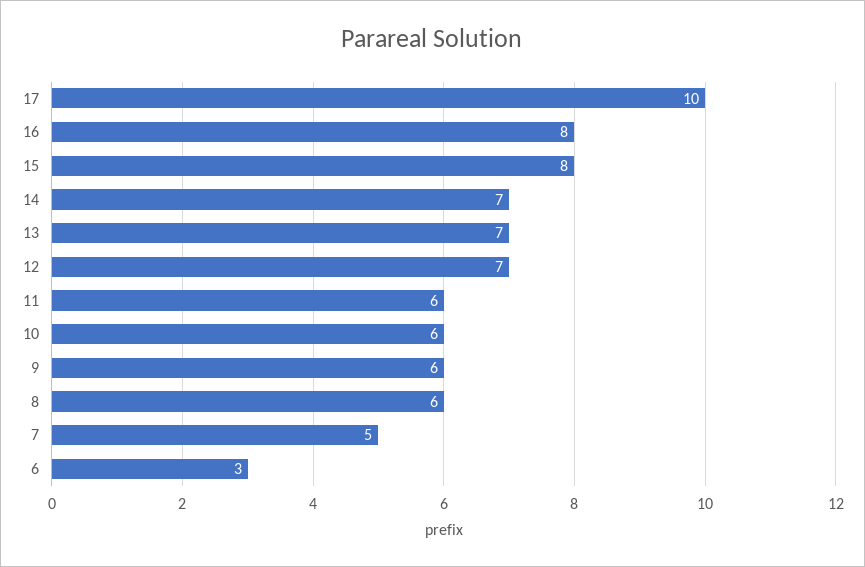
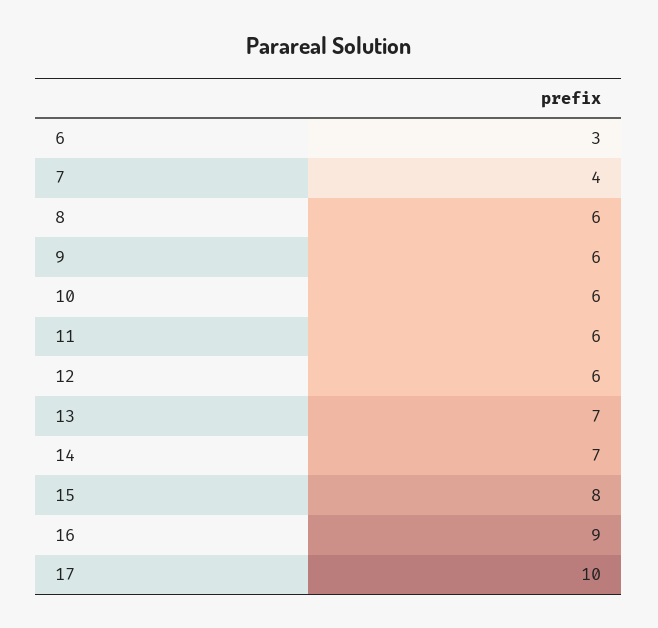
16: 8 -> 9
12: 7 -> 6
7: 5 -> 4

